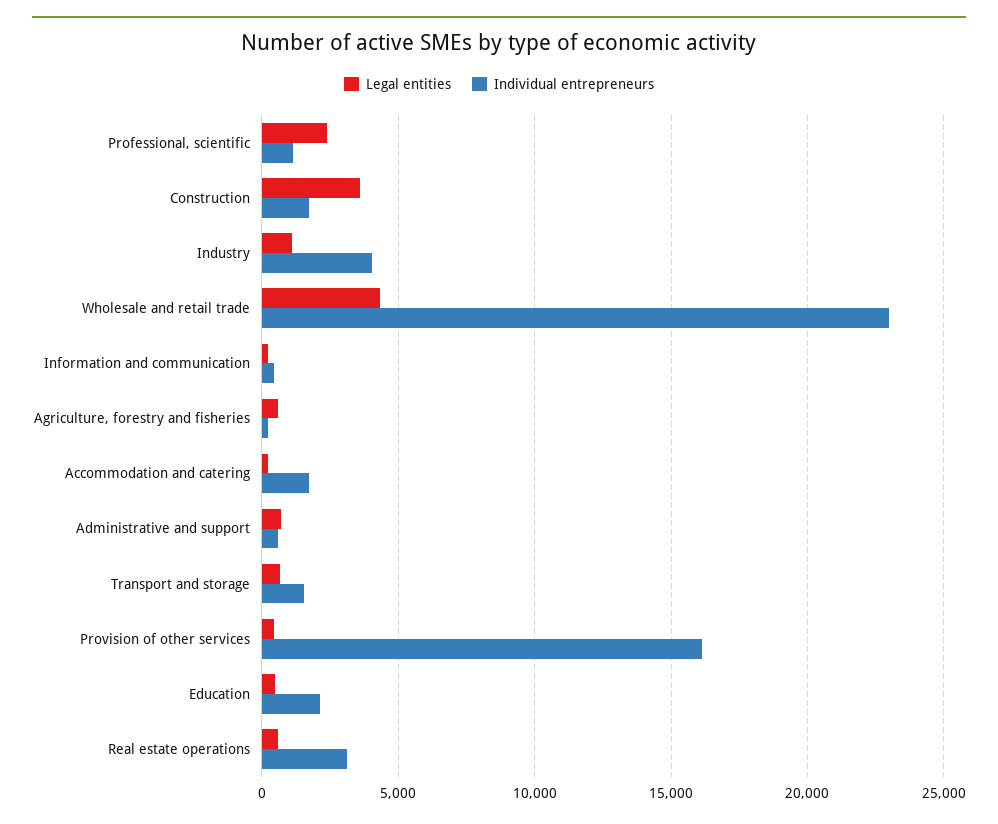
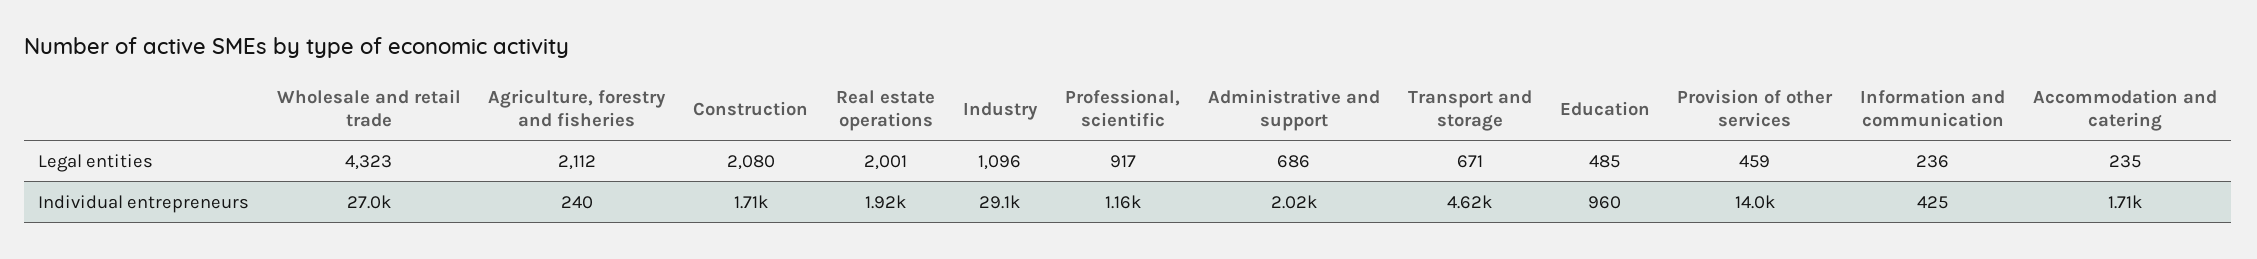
Legal entities, Professional, scientific: 2500 -> 917
Legal entities, Construction: 3500 -> 2080
Individual entrepreneurs, Industry: 4000 -> 29100
Individual entrepreneurs, Wholesale and retail trade: 23000 -> 27000
Legal entities, Agriculture, forestry and fisheries: 500 -> 2112
Individual entrepreneurs, Administrative and support: 500 -> 2020
Individual entrepreneurs, Transport and storage: 1500 -> 4620
Individual entrepreneurs, Provision of other services: 16000 -> 14000
Individual entrepreneurs, Education: 2000 -> 960
Legal entities, Real estate operations: 500 -> 2001
Individual entrepreneurs, Real estate operations: 3000 -> 1920

